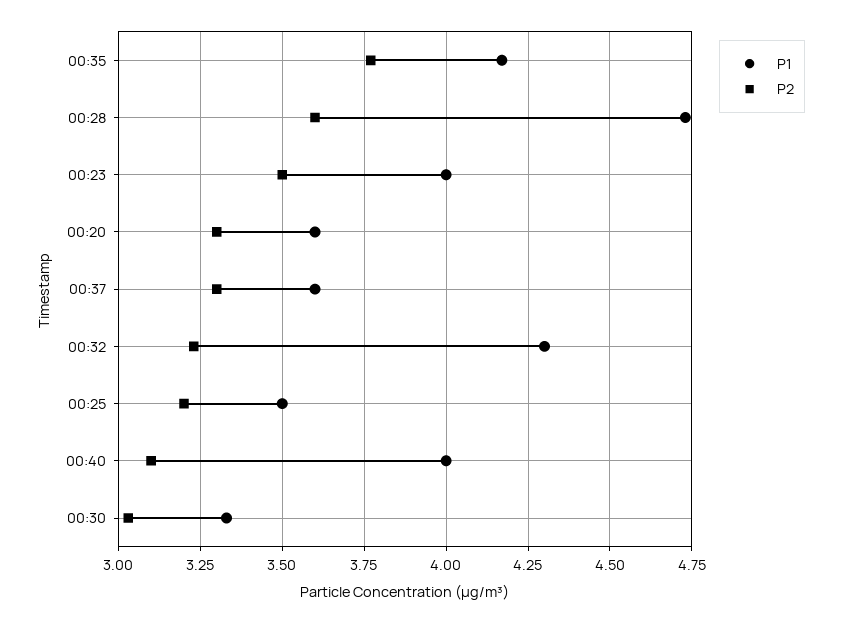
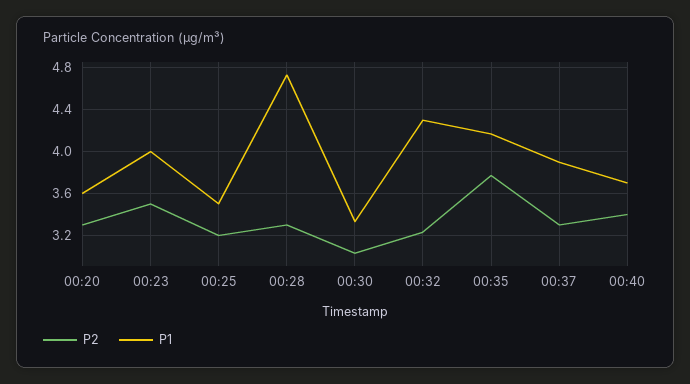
P2, 00:28: 3.6 -> 3.3
P1, 00:37: 3.6 -> 3.9
P1, 00:40: 4 -> 3.7
P2, 00:40: 3.1 -> 3.4

